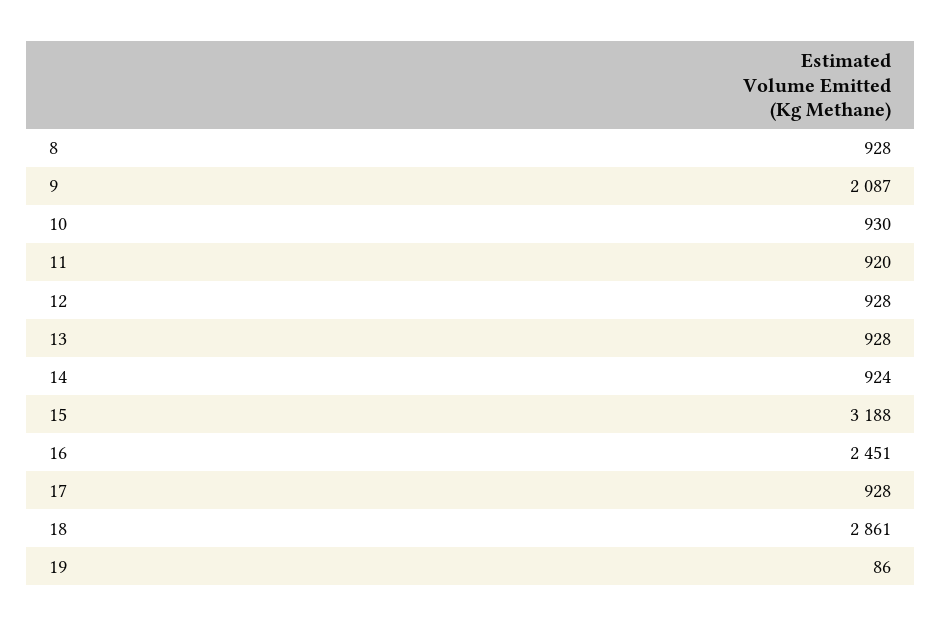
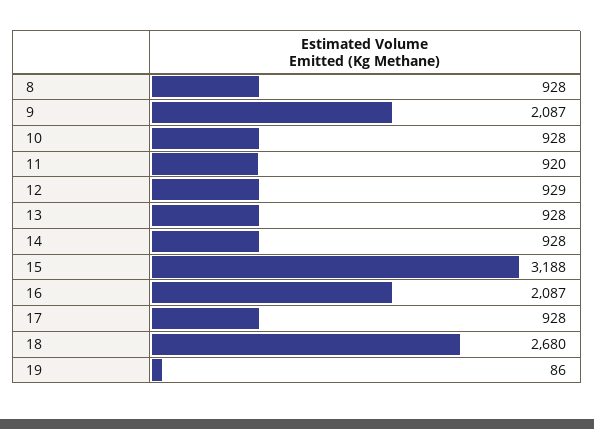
10: 930 -> 928
12: 928 -> 929
14: 924 -> 928
16: 2451 -> 2087
18: 2861 -> 2680

